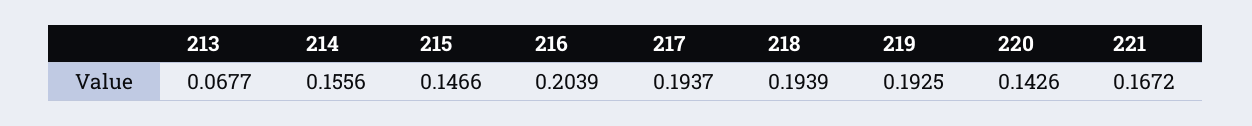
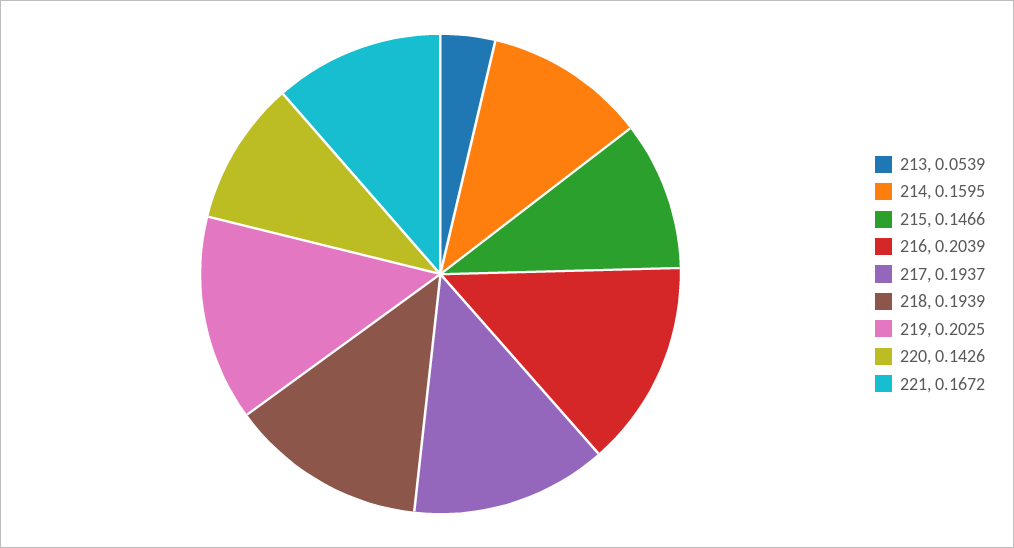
213: 0.0677 -> 0.0539
214: 0.1556 -> 0.1595
219: 0.1925 -> 0.2025

